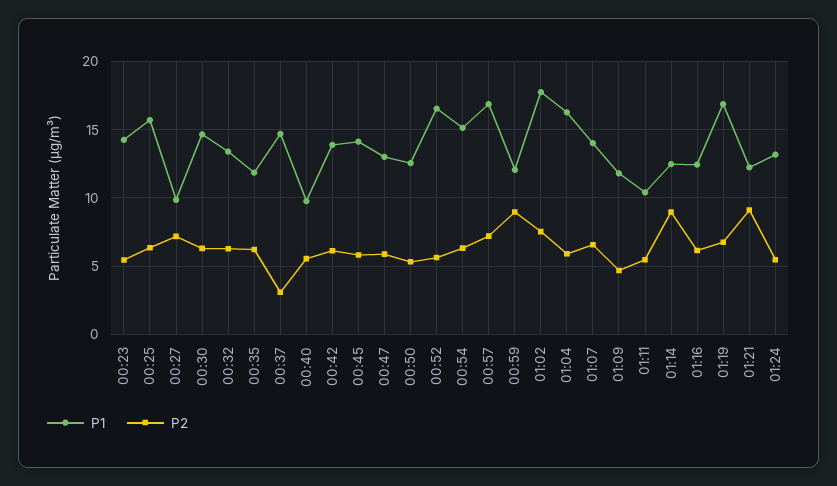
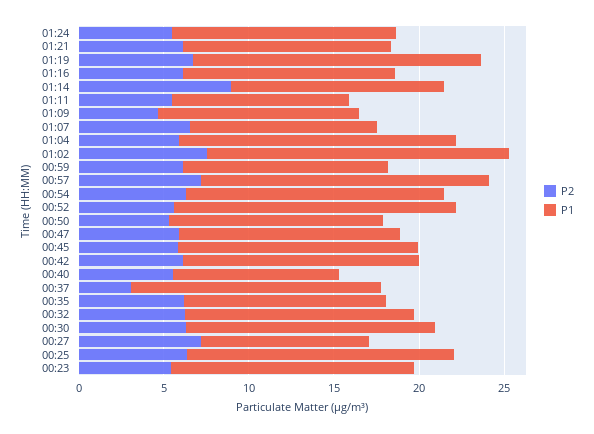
P2, 00:59: 9 -> 6
P1, 01:07: 14 -> 11
P2, 01:21: 9 -> 6

